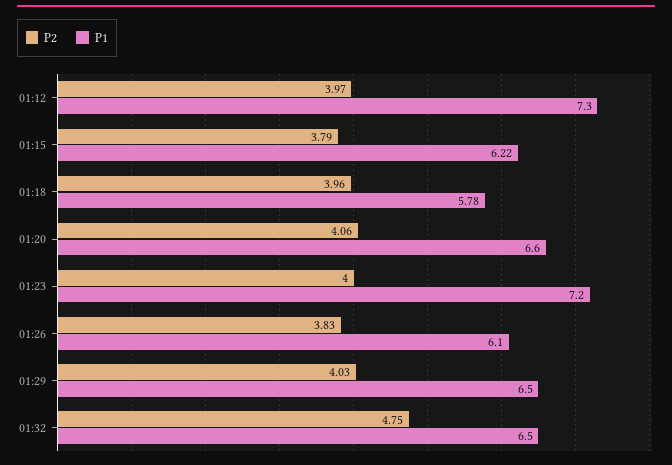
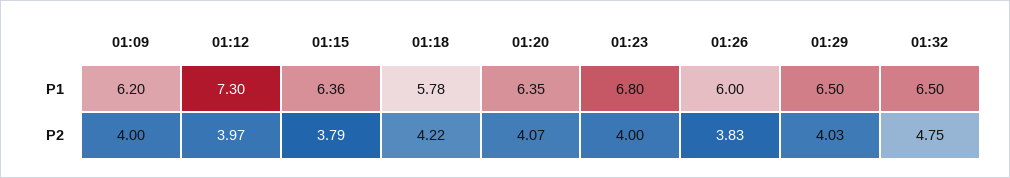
P1, 01:15: 6.22 -> 6.36
P2, 01:18: 3.96 -> 4.22
P2, 01:20: 4.06 -> 4.07
P1, 01:20: 6.6 -> 6.35
P1, 01:23: 7.2 -> 6.8
P1, 01:26: 6.1 -> 6
P1, 01:09: none -> 6.2
P2, 01:09: none -> 4

